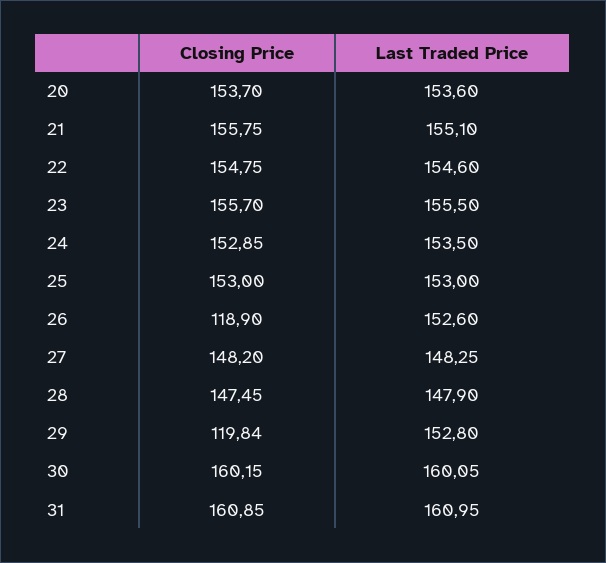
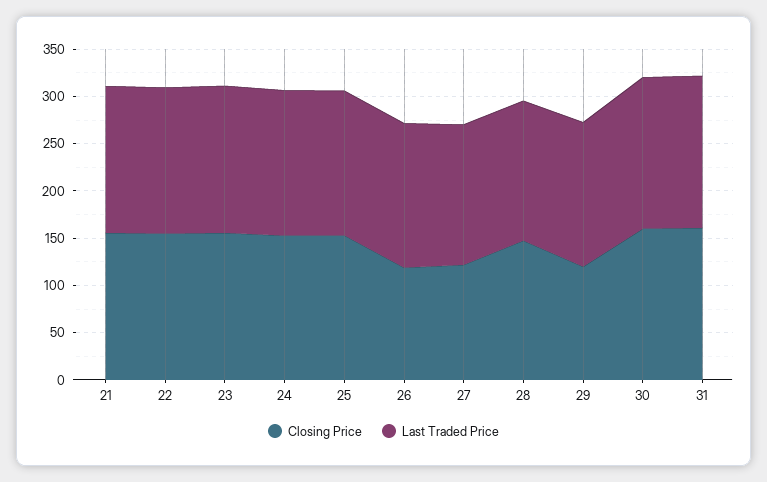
Closing Price, 20: 153.7 -> none
Last Traded Price, 20: 153.6 -> none
Closing Price, 27: 148.2 -> 120

